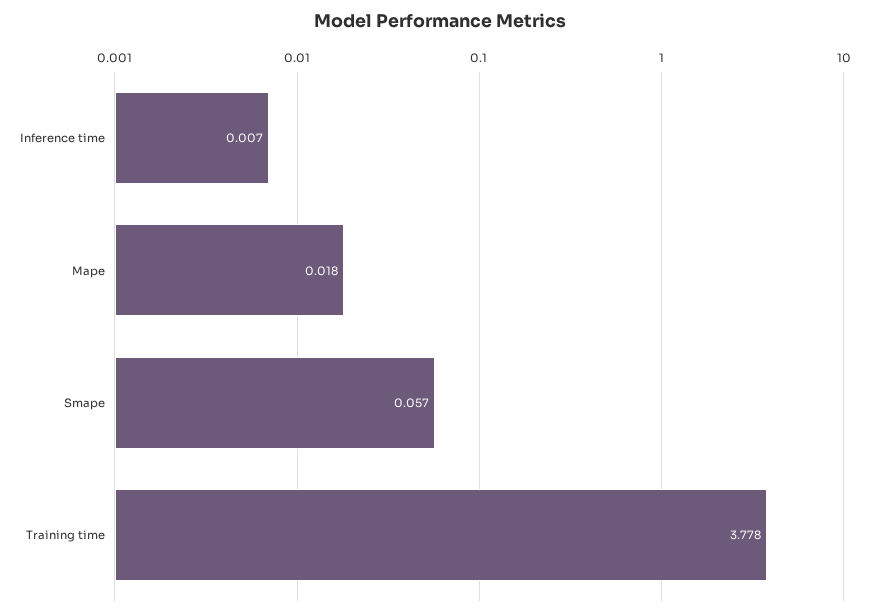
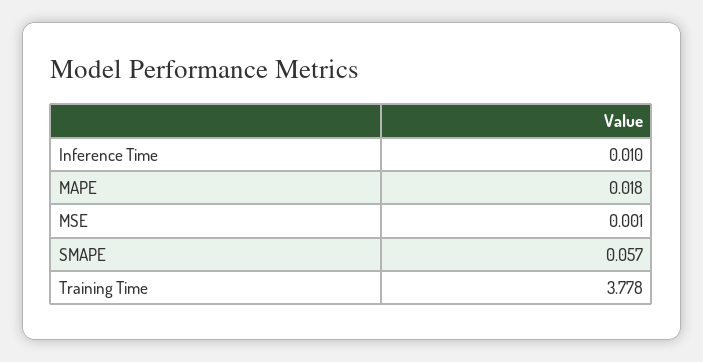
Inference time: 0.007 -> 0.01
MSE: none -> 0.001

